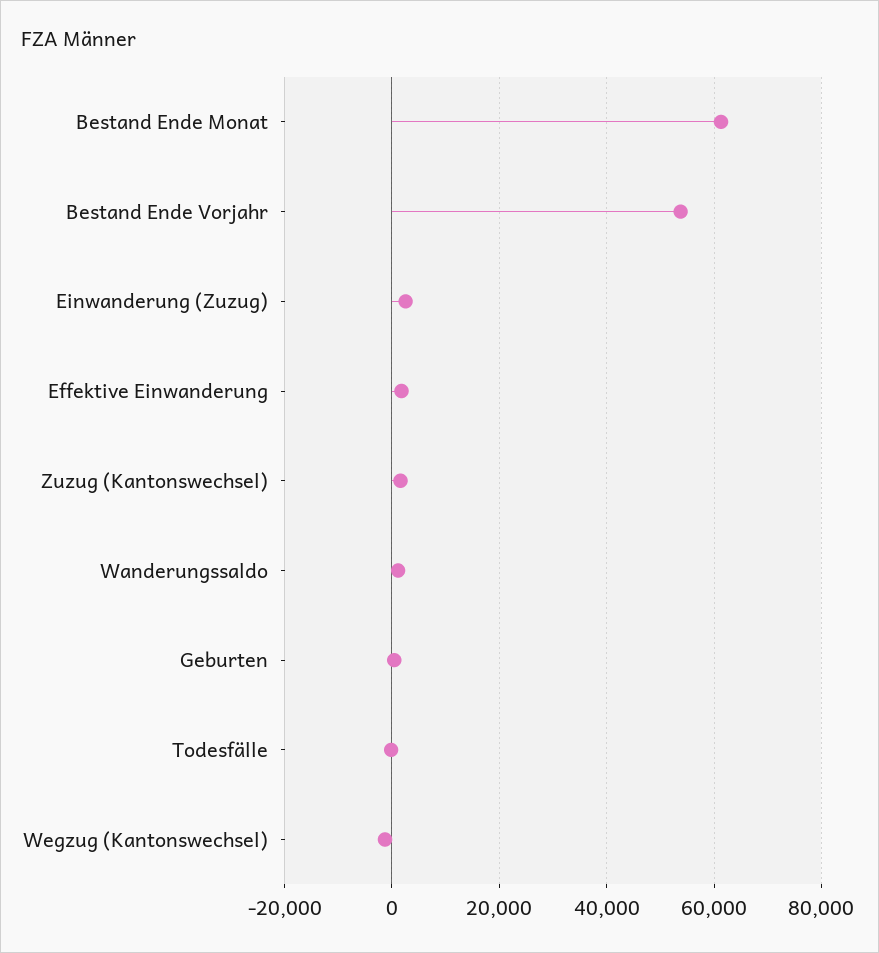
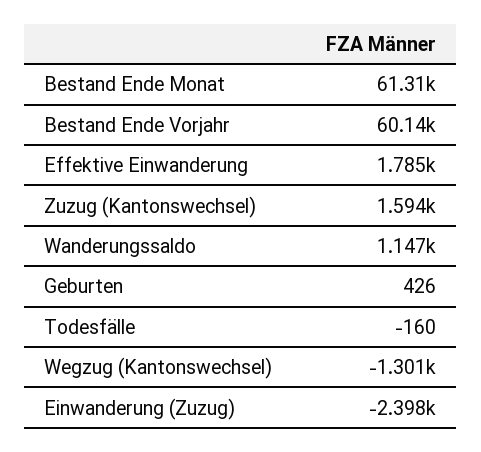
Bestand Ende Vorjahr: 54000 -> 60140
Einwanderung (Zuzug): 2000 -> -2398

